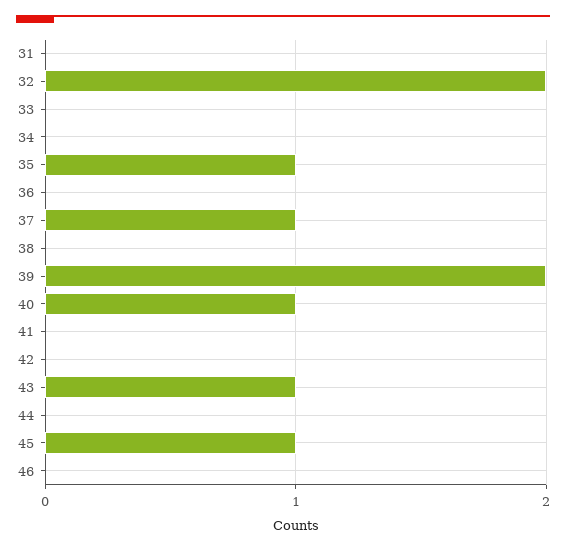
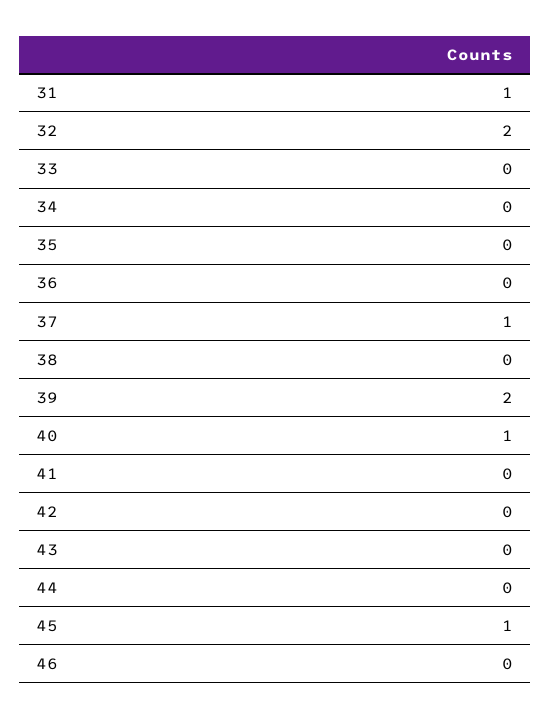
31: 0 -> 1
35: 1 -> 0
43: 1 -> 0

